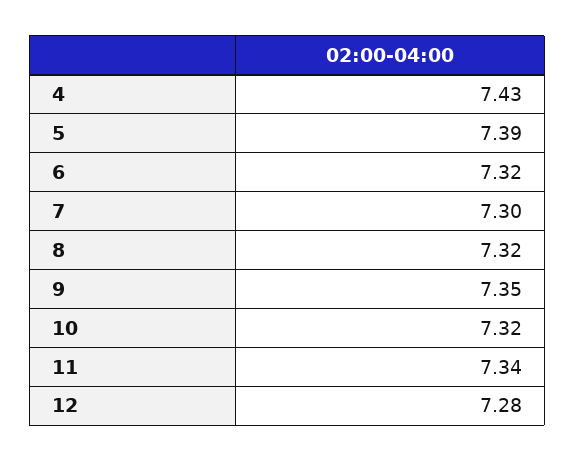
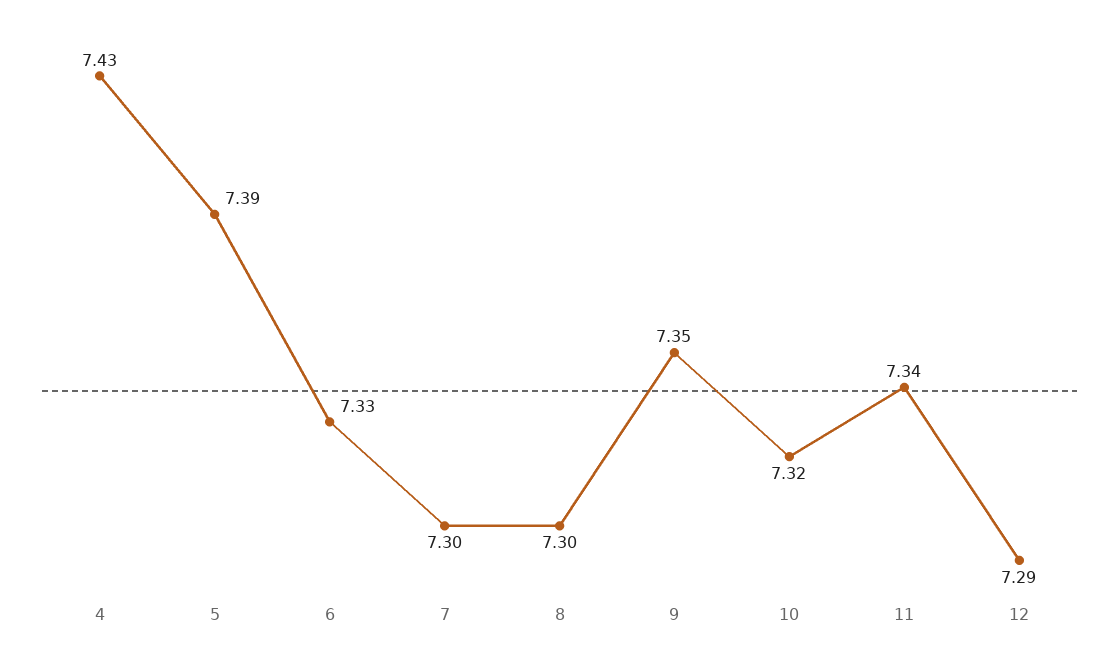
6: 7.32 -> 7.33
8: 7.32 -> 7.3
12: 7.28 -> 7.29

